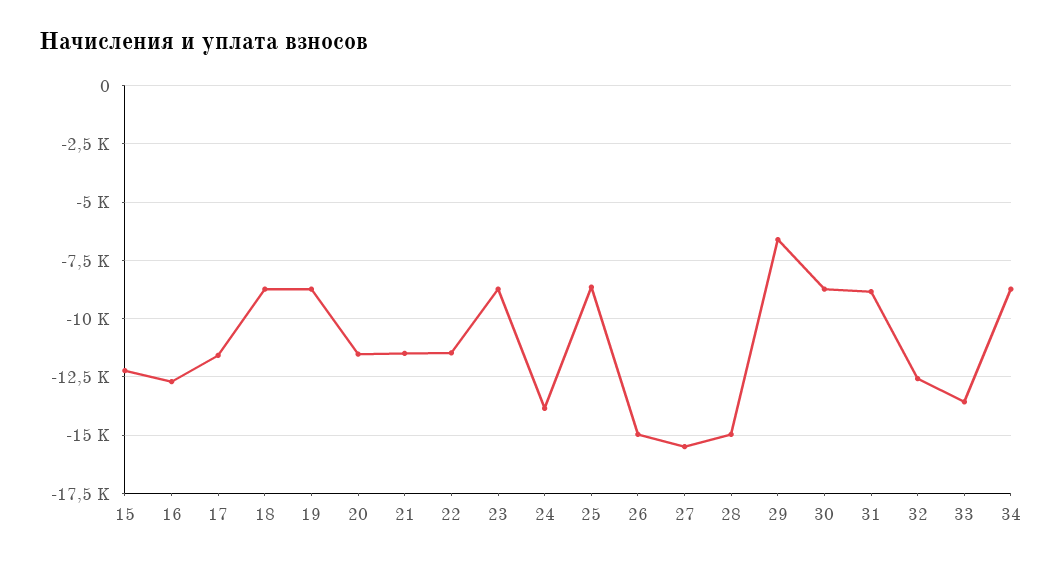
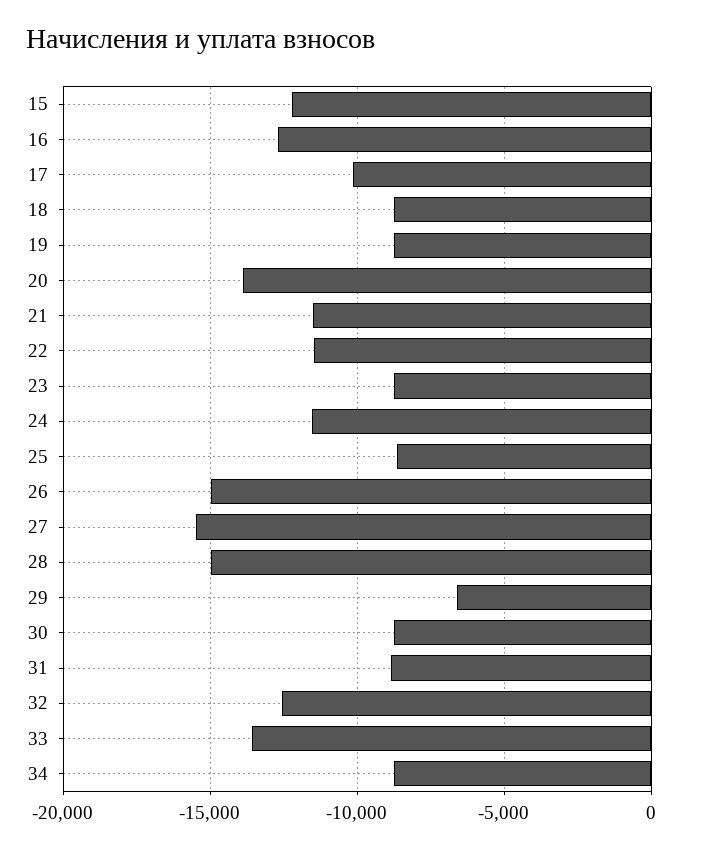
17: -11500 -> -10000
20: -11500 -> -14000
24: -14000 -> -11500

